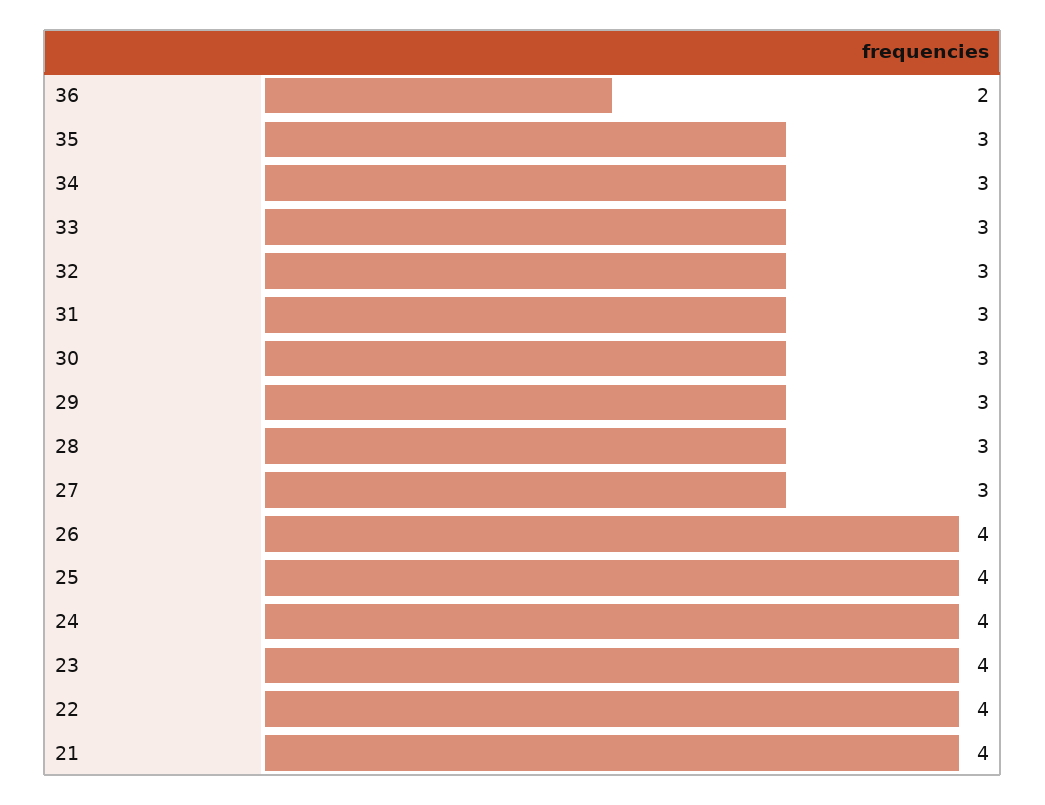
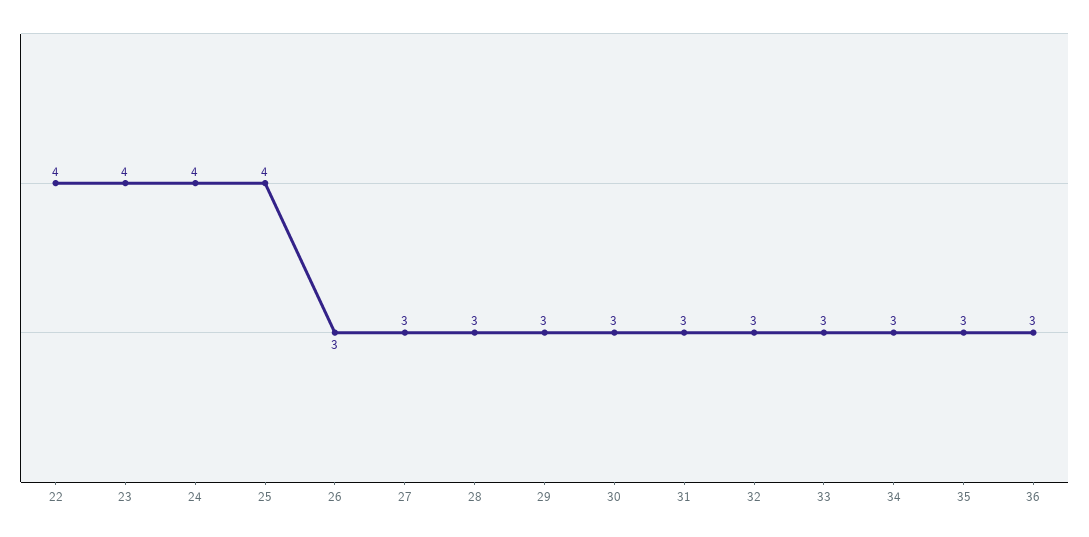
36: 2 -> 3
26: 4 -> 3
21: 4 -> none

